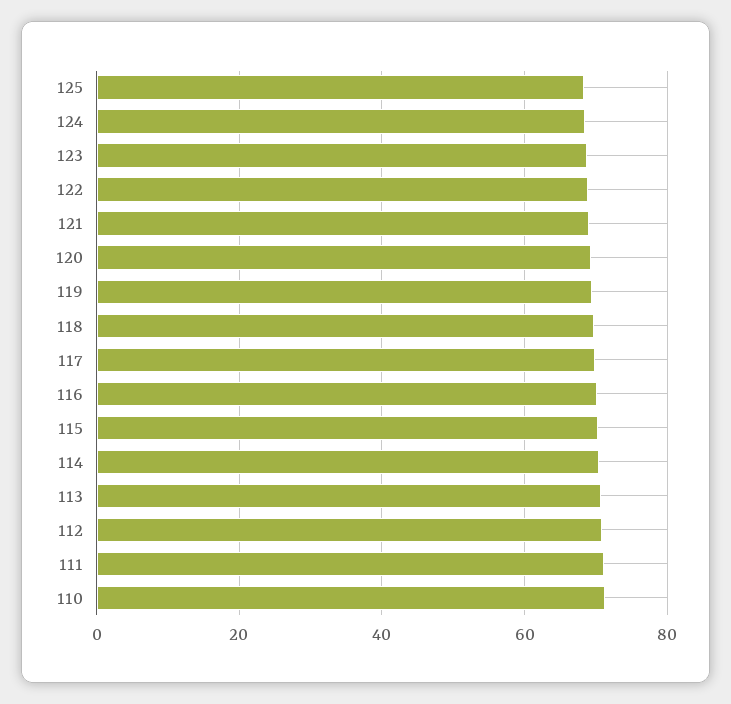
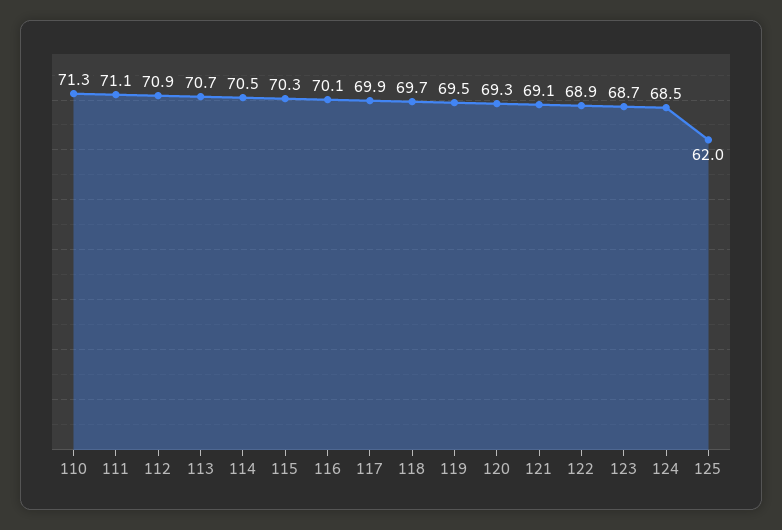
125: 68 -> 62

